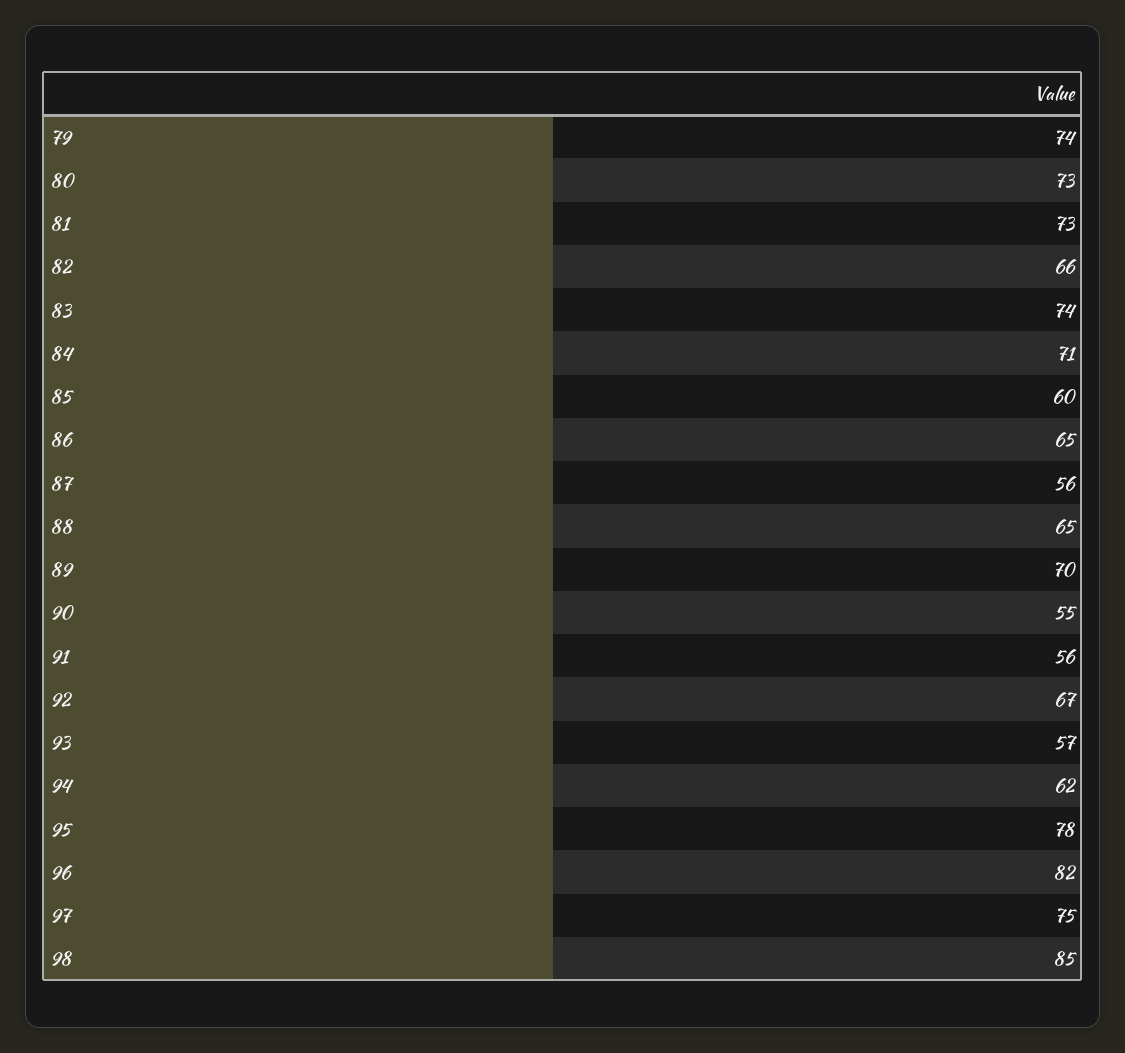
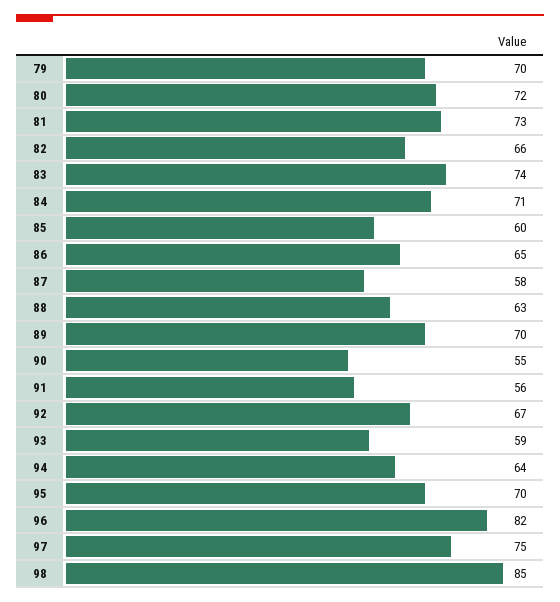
79: 74 -> 70
80: 73 -> 72
87: 56 -> 58
88: 65 -> 63
93: 57 -> 59
94: 62 -> 64
95: 78 -> 70

